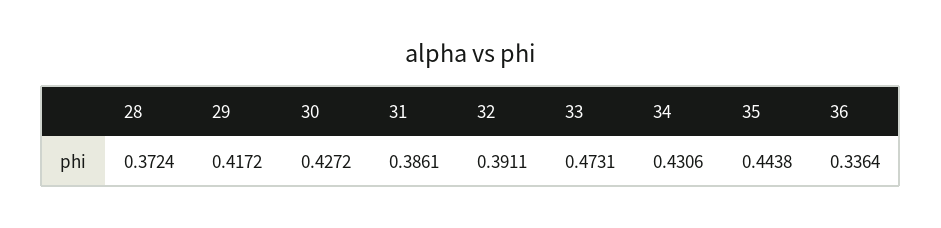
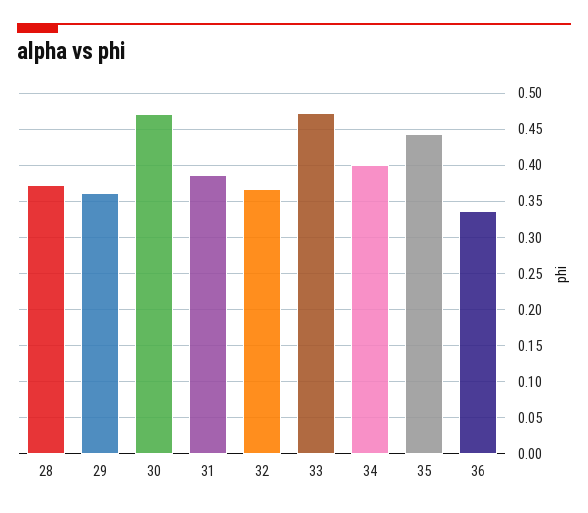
29: 0.4172 -> 0.36
30: 0.4272 -> 0.47
32: 0.3911 -> 0.37
34: 0.4306 -> 0.4

